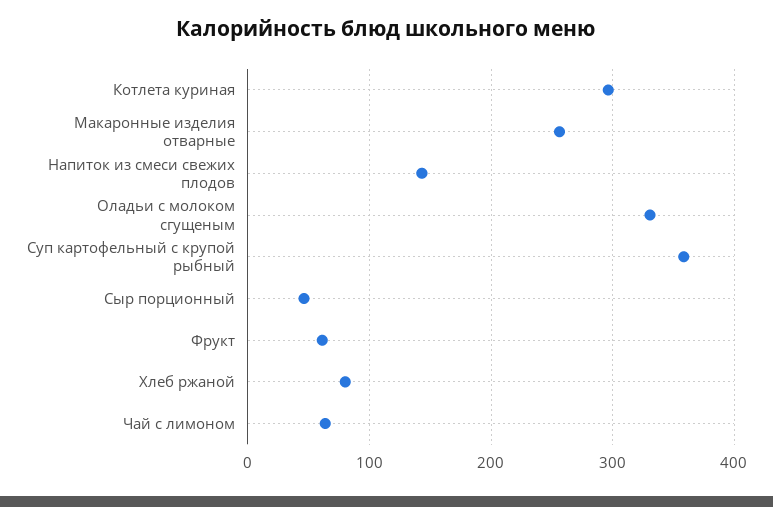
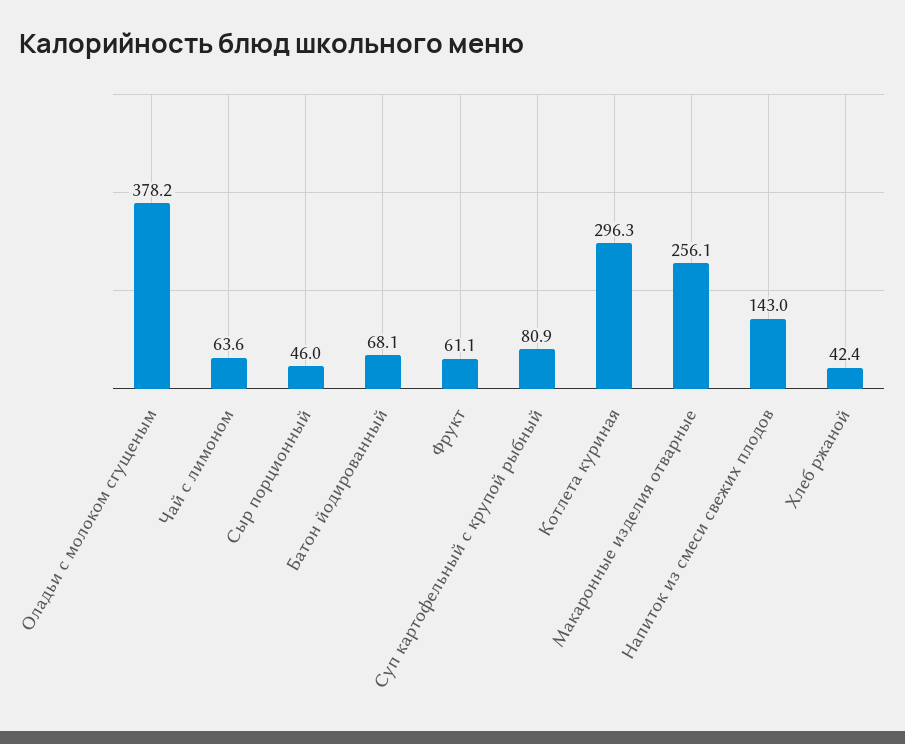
Оладьи с молоком сгущеным: 330 -> 378.2
Суп картофельный с крупой рыбный: 360 -> 80.9
Хлеб ржаной: 80 -> 42.4
Батон йодированный: none -> 68.1

